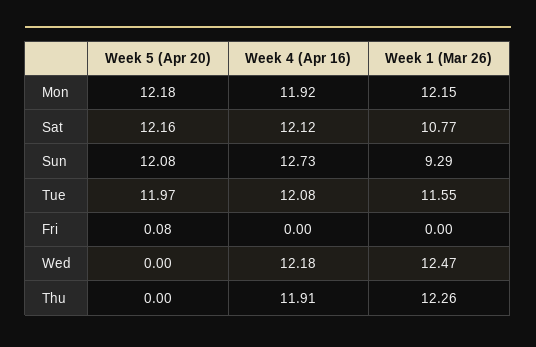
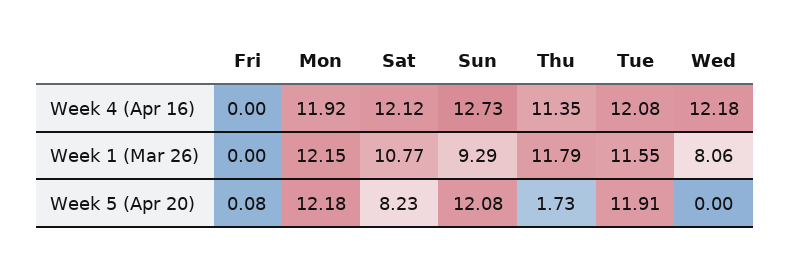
Week 5 (Apr 20), Sat: 12.16 -> 8.23
Week 5 (Apr 20), Tue: 11.97 -> 11.91
Week 1 (Mar 26), Wed: 12.47 -> 8.06
Week 5 (Apr 20), Thu: 0 -> 1.73
Week 4 (Apr 16), Thu: 11.91 -> 11.35
Week 1 (Mar 26), Thu: 12.26 -> 11.79

